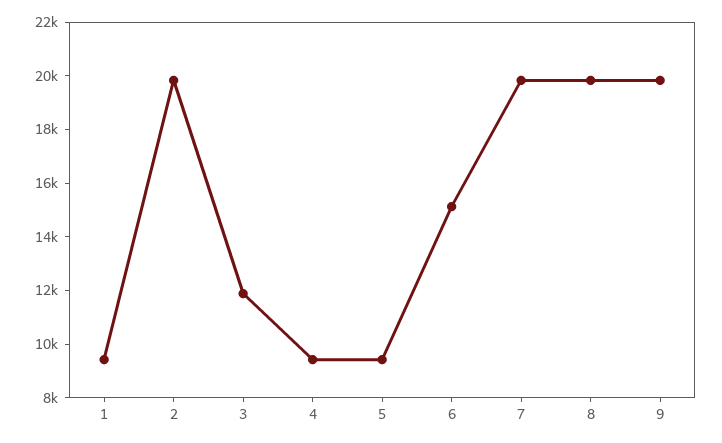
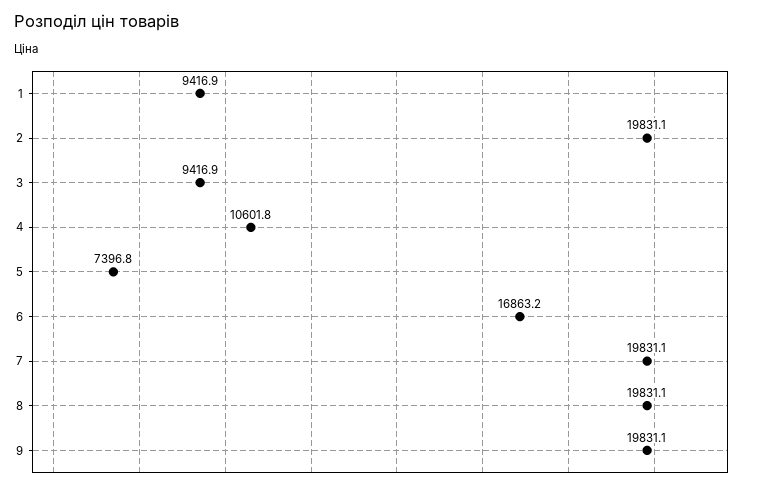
3: 12000 -> 9416.9
4: 9500 -> 10601.8
5: 9500 -> 7396.8
6: 15000 -> 16863.2

